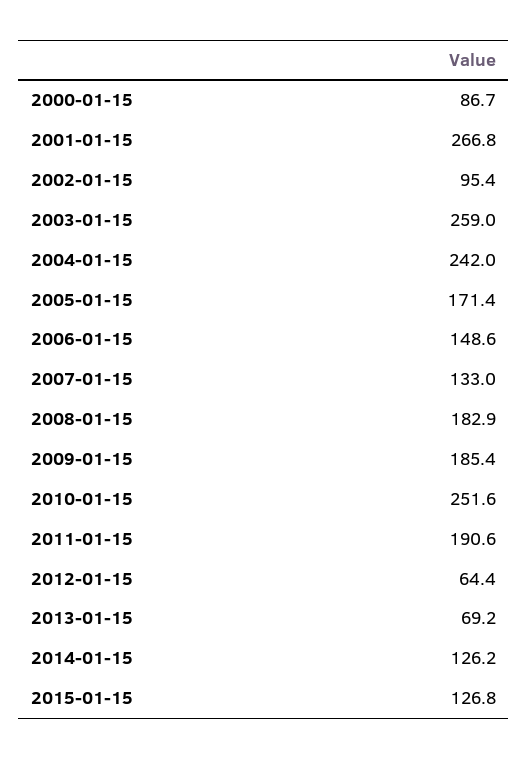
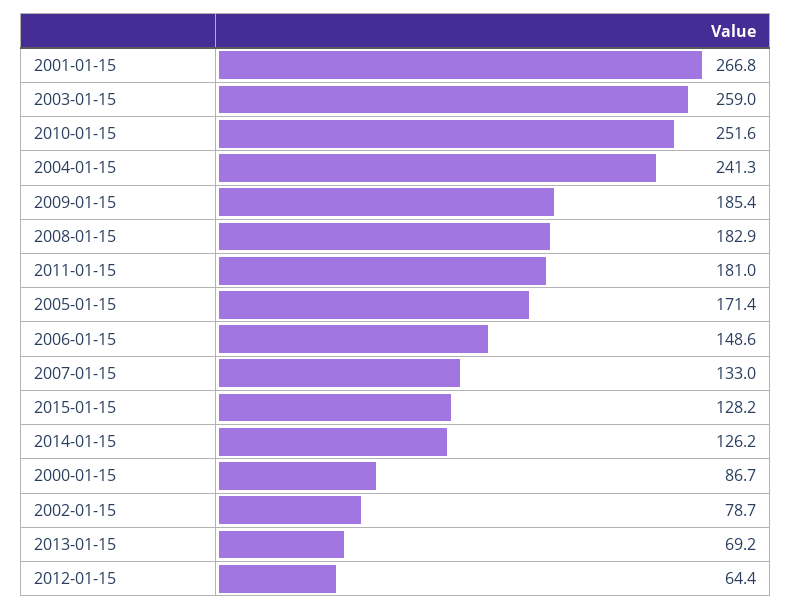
2002-01-15: 95.4 -> 78.7
2004-01-15: 242 -> 241.3
2011-01-15: 190.6 -> 181
2015-01-15: 126.8 -> 128.2

